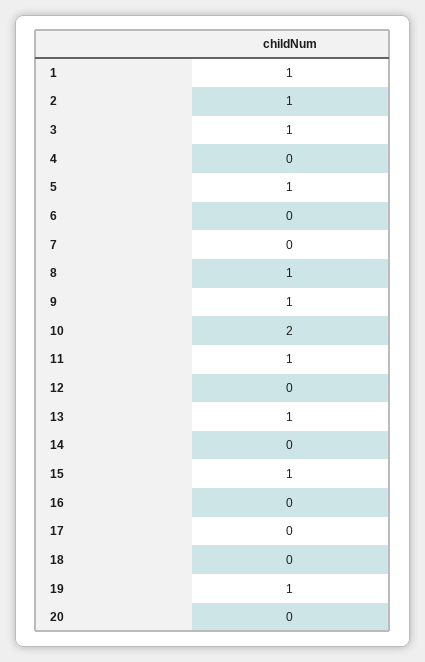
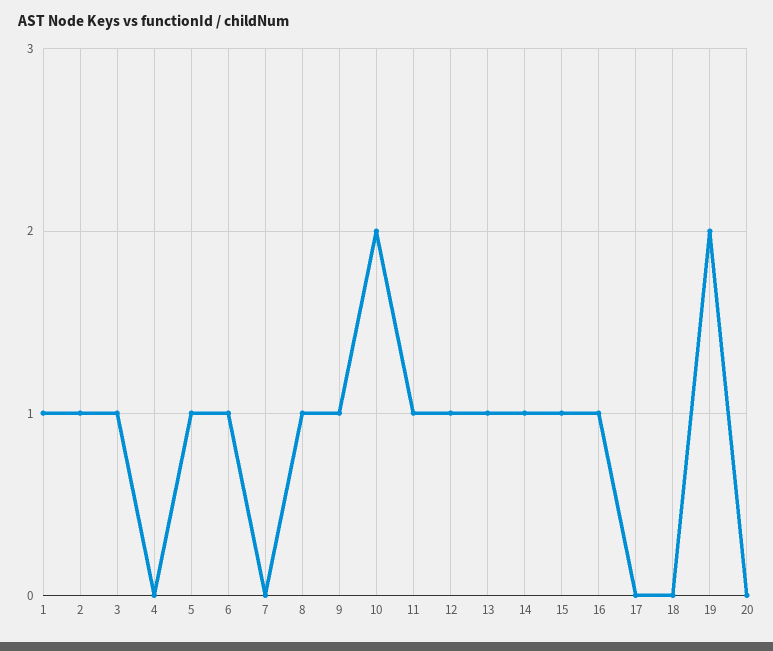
6: 0 -> 1
12: 0 -> 1
14: 0 -> 1
16: 0 -> 1
19: 1 -> 2

